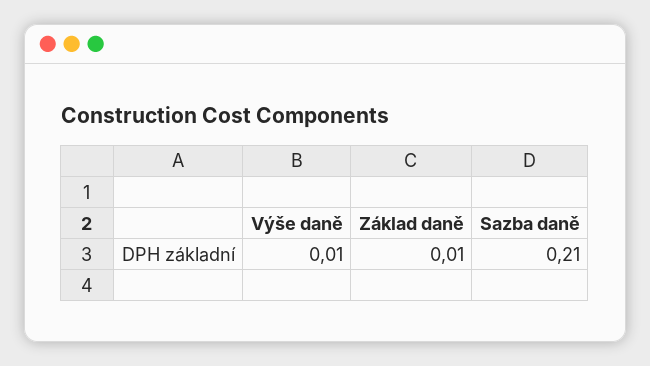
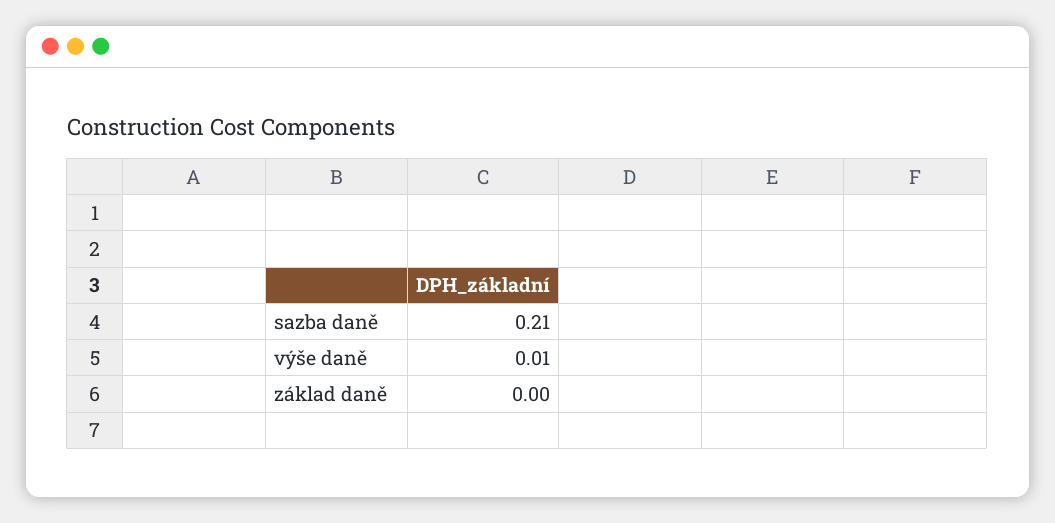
Základ daně: 0.01 -> 0

